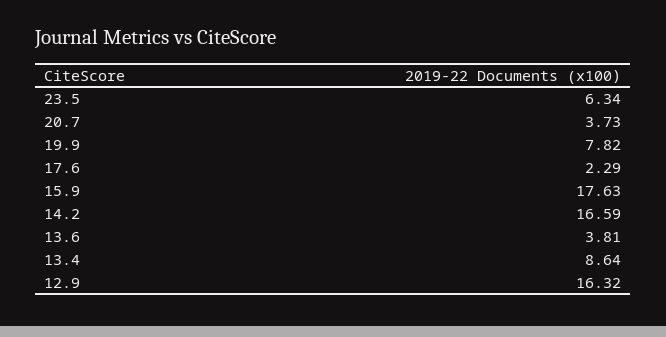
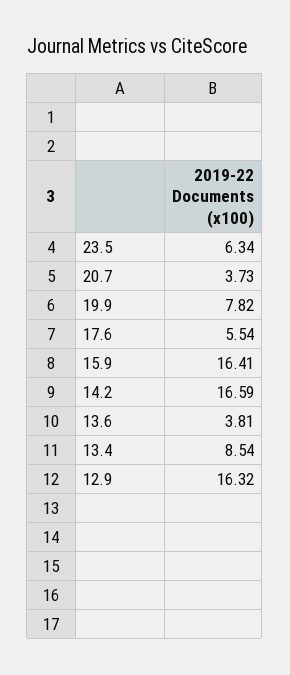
17.6: 2.29 -> 5.54
15.9: 17.63 -> 16.41
13.4: 8.64 -> 8.54

